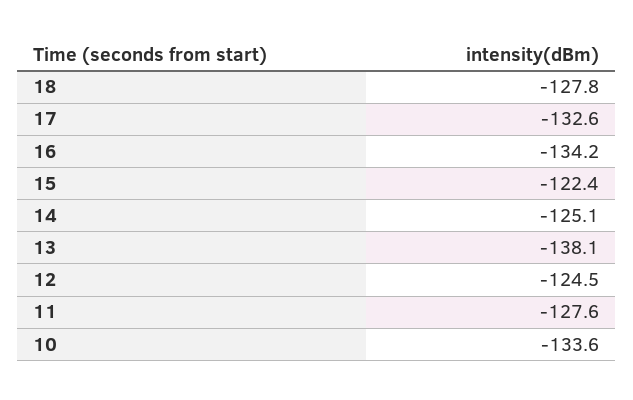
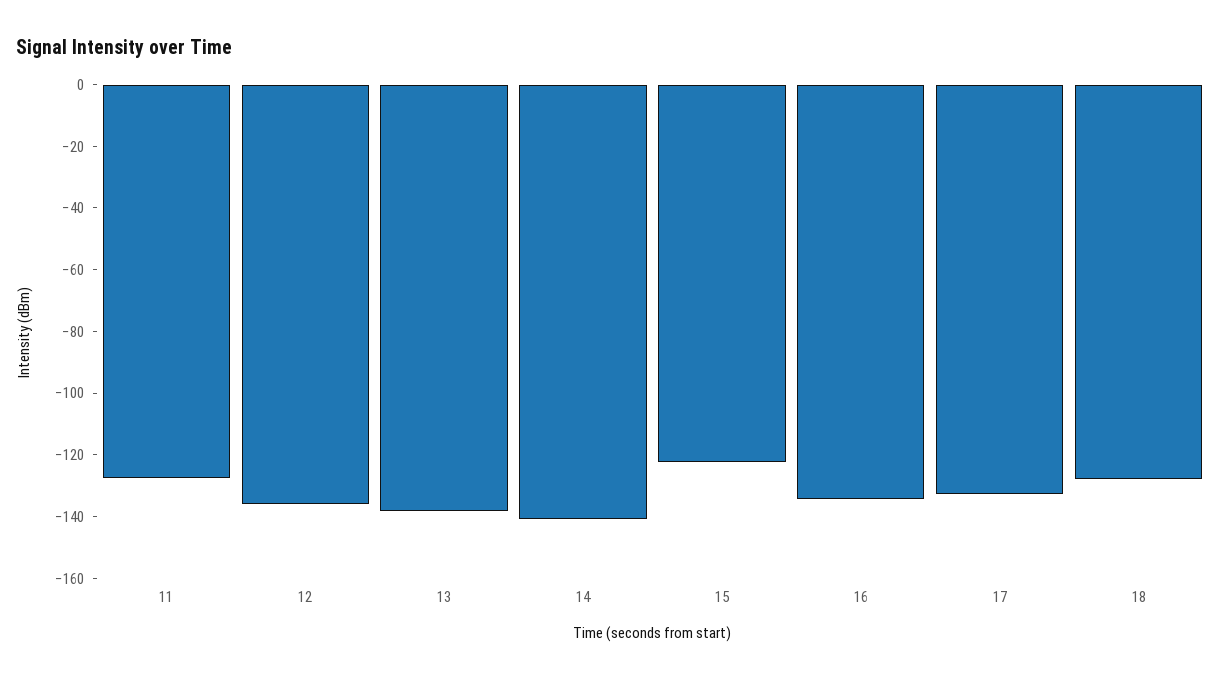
14: -125.1 -> -140
12: -124.5 -> -135
10: -133.6 -> none

